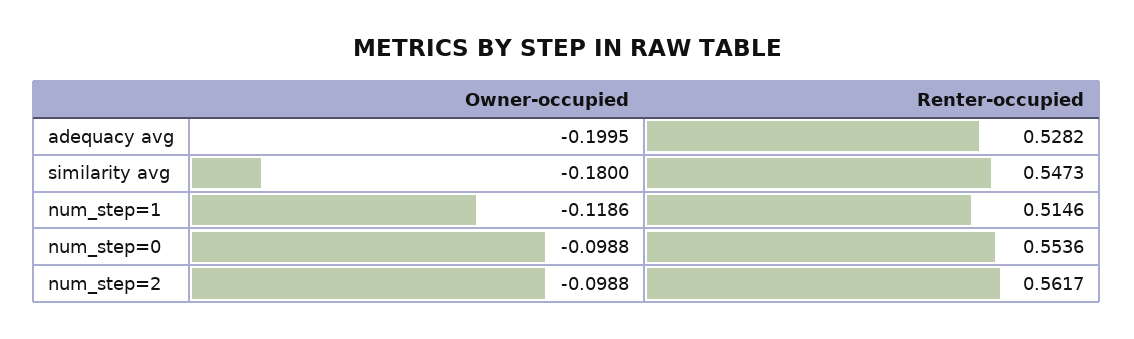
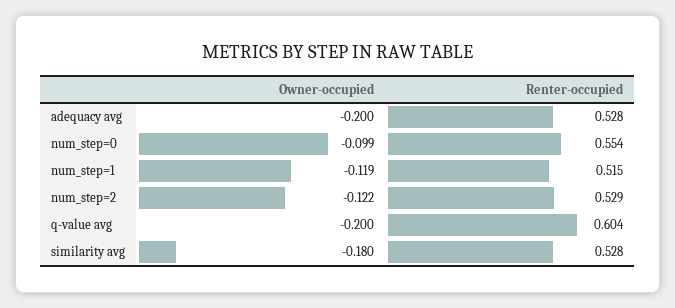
Renter-occupied, similarity avg: 0.5473 -> 0.528
Owner-occupied, num_step=2: -0.0988 -> -0.122
Renter-occupied, num_step=2: 0.5617 -> 0.529
Owner-occupied, q-value avg: none -> -0.2
Renter-occupied, q-value avg: none -> 0.604

